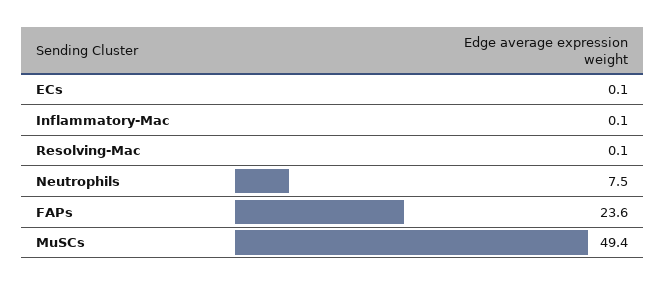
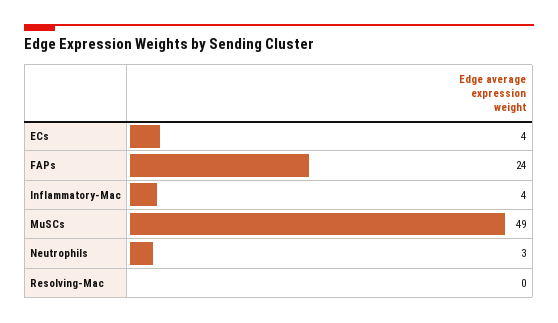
ECs: 0.1 -> 4
Inflammatory-Mac: 0.1 -> 4
Neutrophils: 7.5 -> 3

